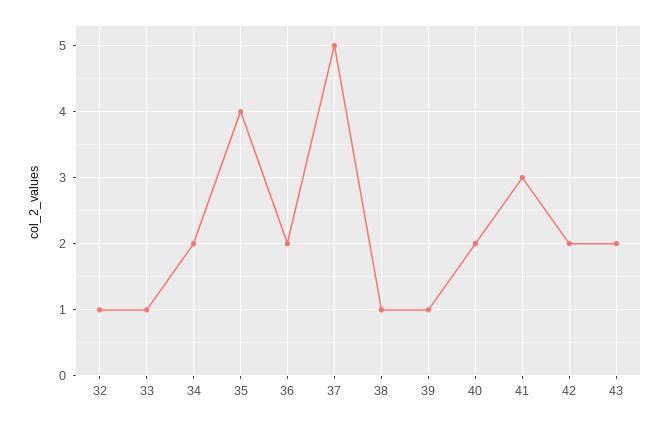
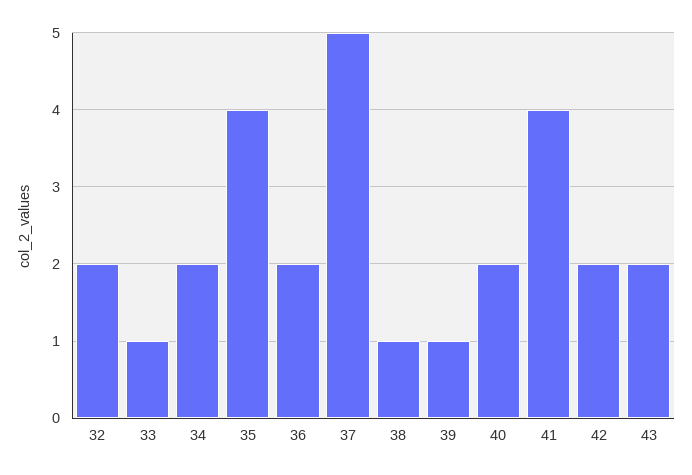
32: 1 -> 2
41: 3 -> 4

